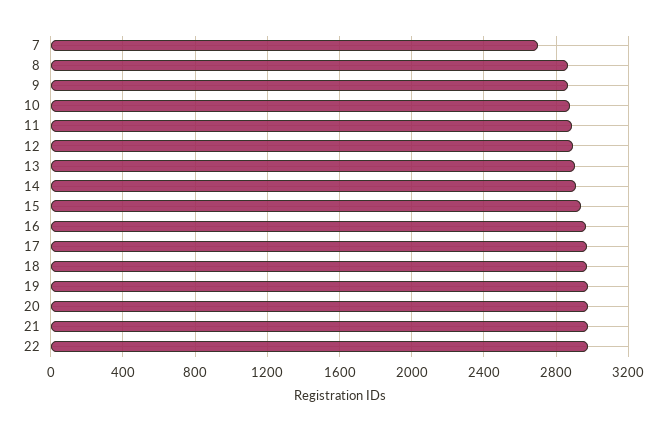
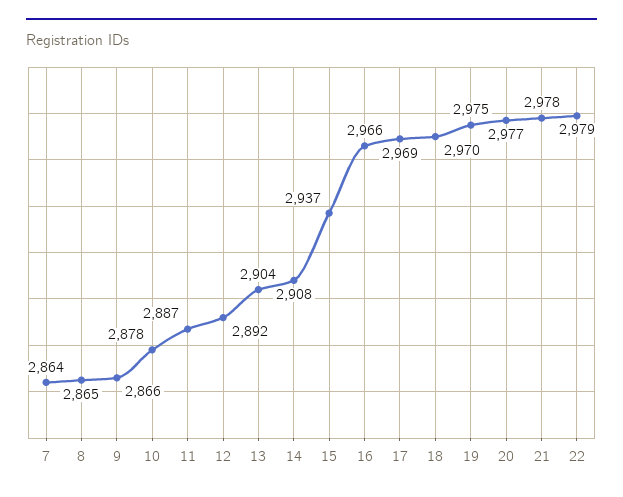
7: 2700 -> 2864

